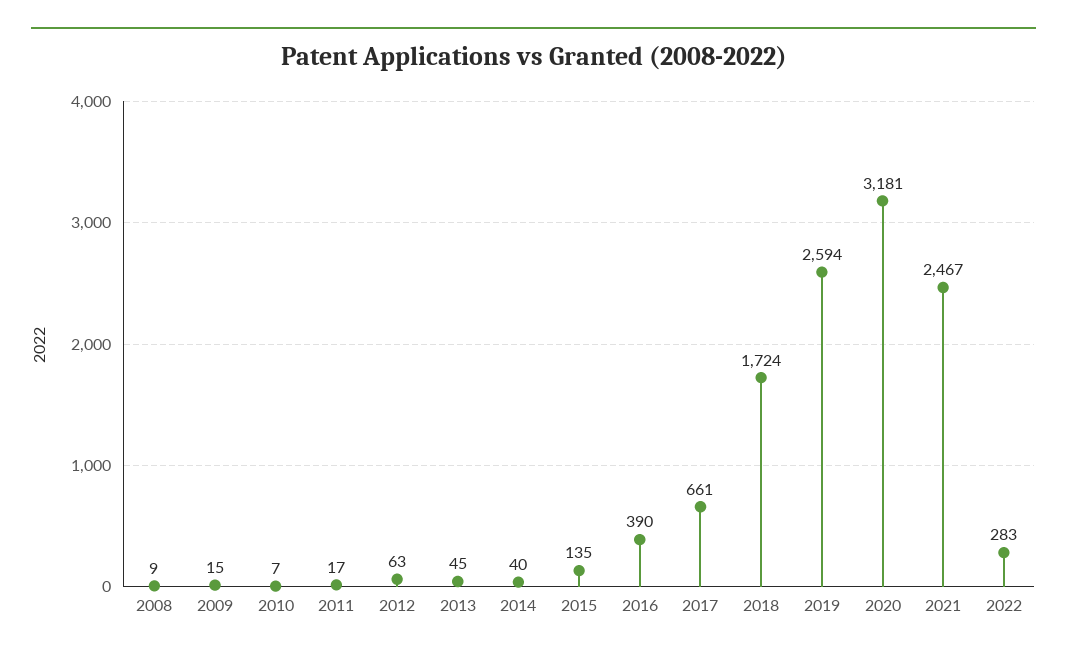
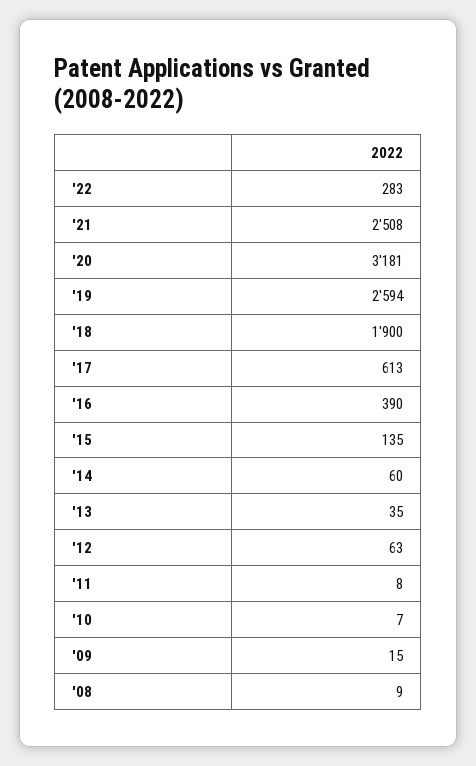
2011: 17 -> 8
2013: 45 -> 35
2014: 40 -> 60
2017: 661 -> 613
2018: 1724 -> 1900
2021: 2467 -> 2508

